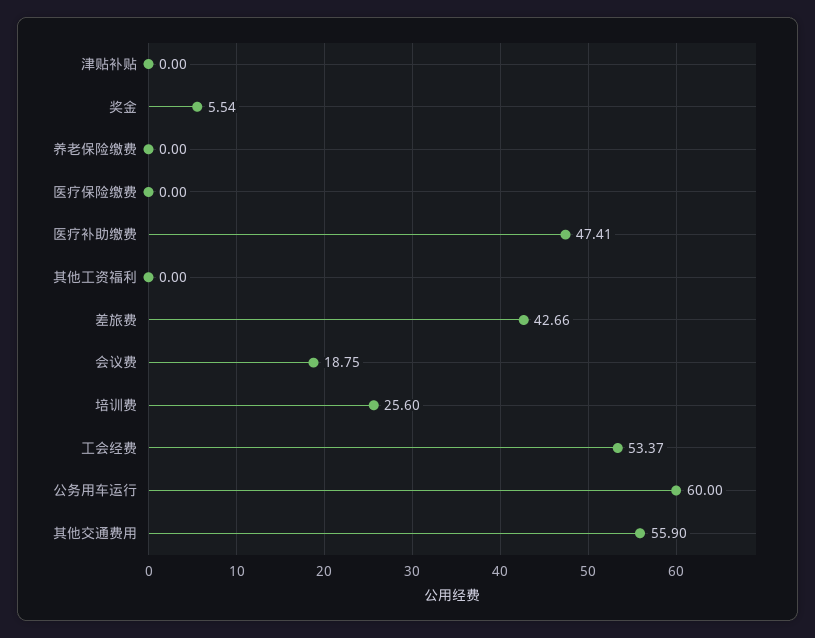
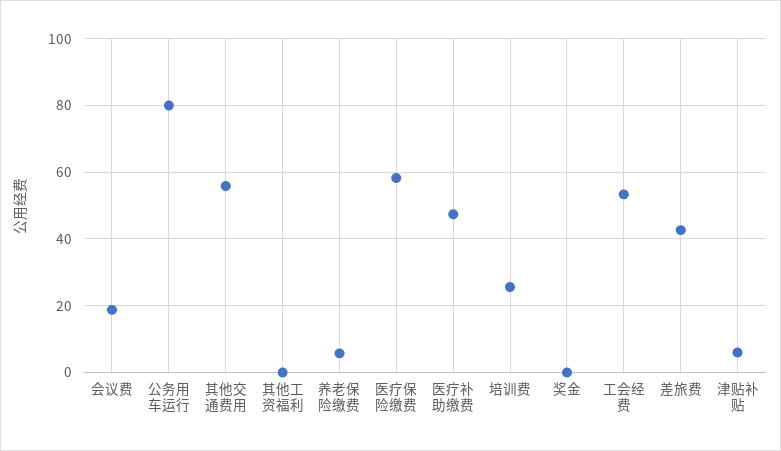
津贴补贴: 0 -> 6
奖金: 5.54 -> 0
养老保险缴费: 0 -> 6
医疗保险缴费: 0 -> 58
公务用车运行: 60 -> 80

